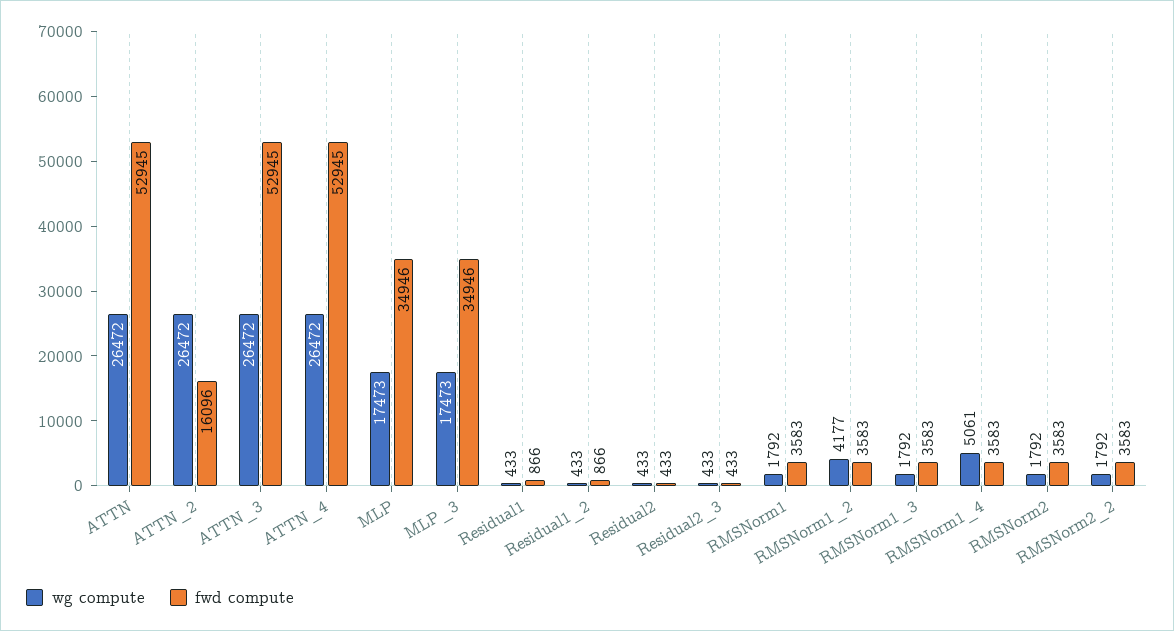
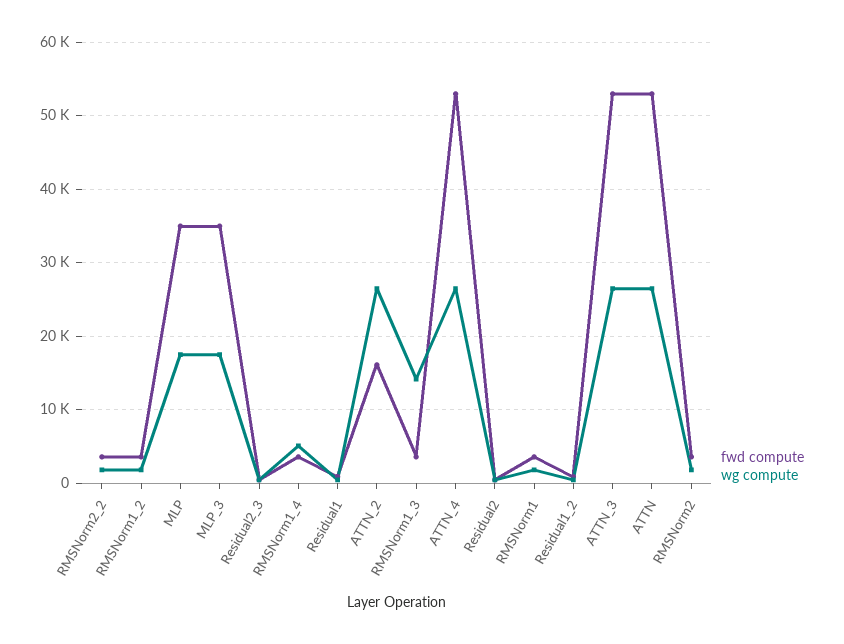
wg compute, RMSNorm1_2: 4177 -> 2000
wg compute, RMSNorm1_3: 1792 -> 14000

